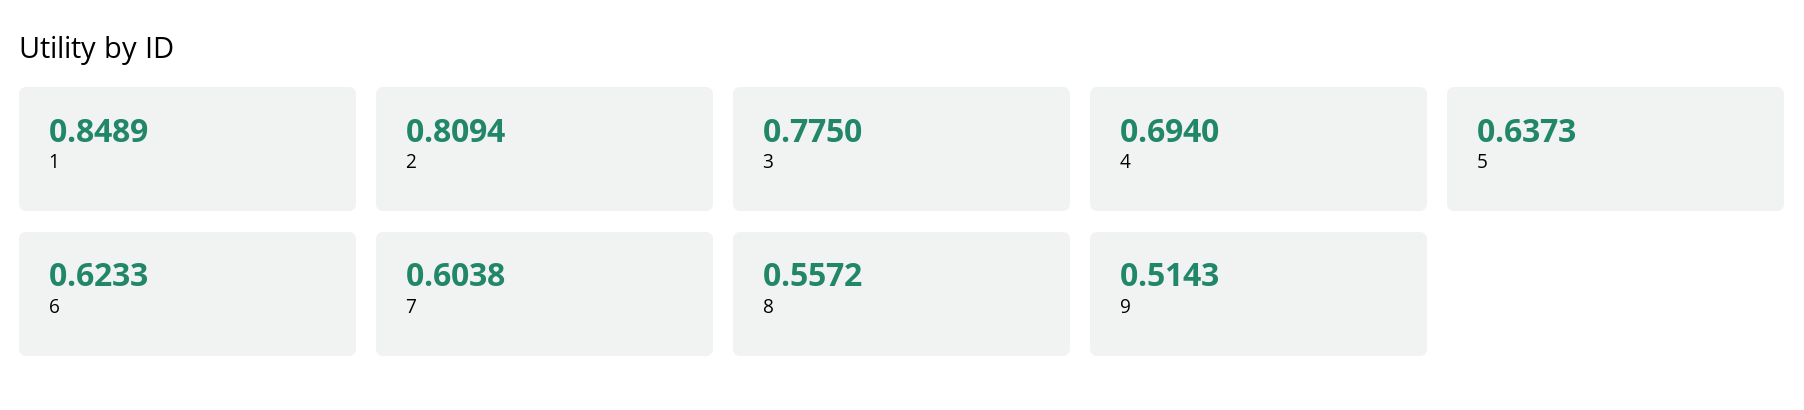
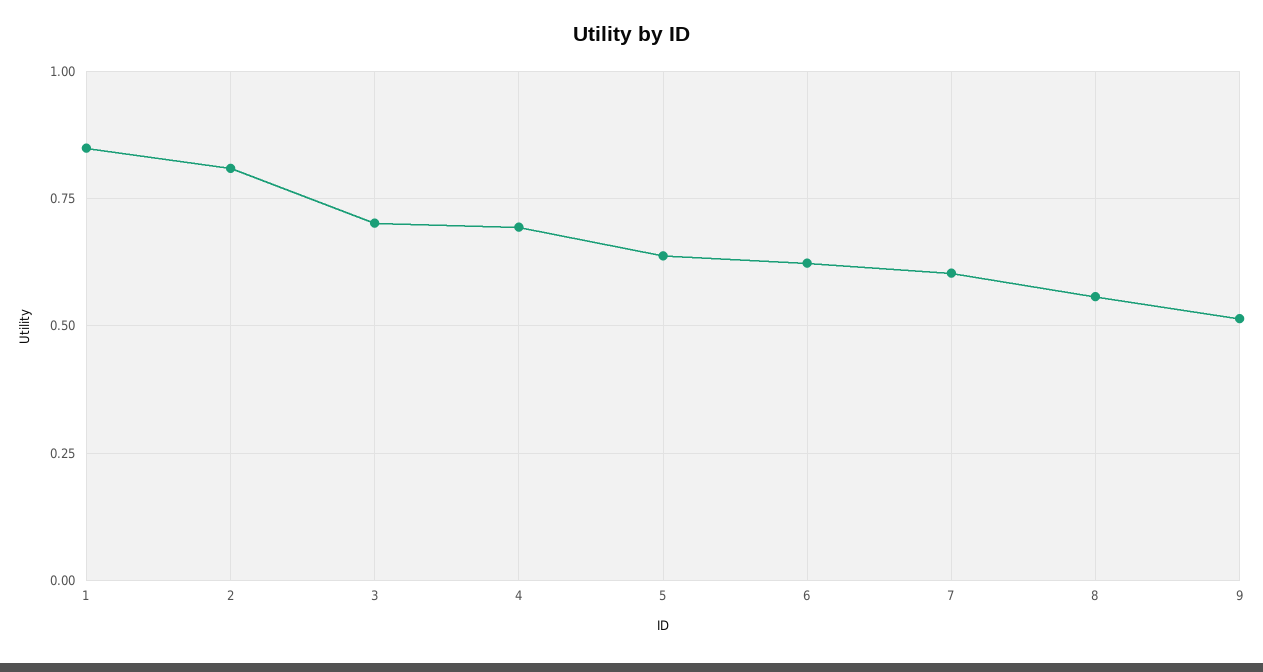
3: 0.775 -> 0.7

